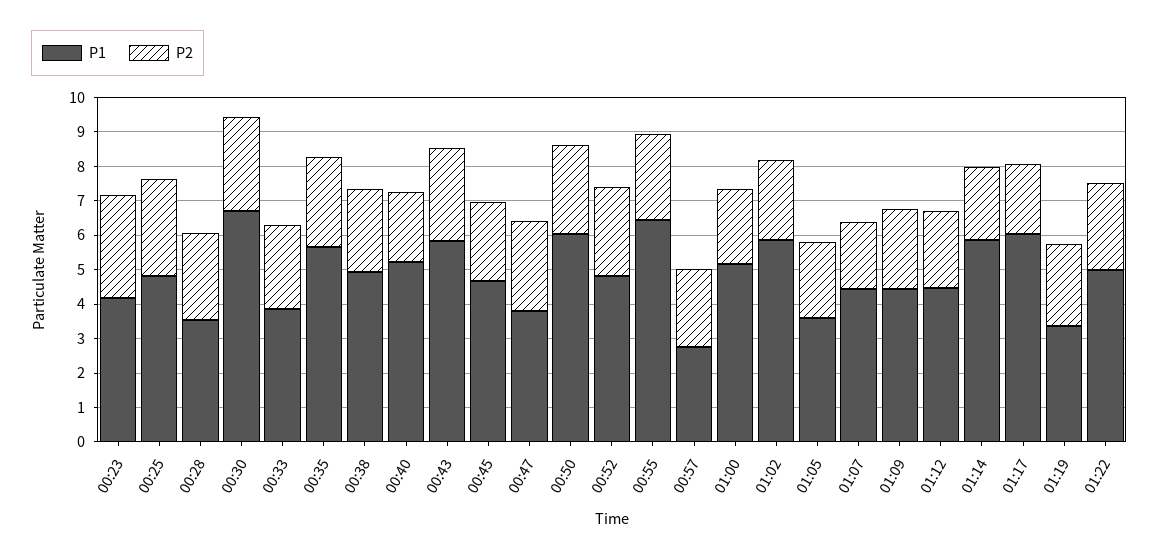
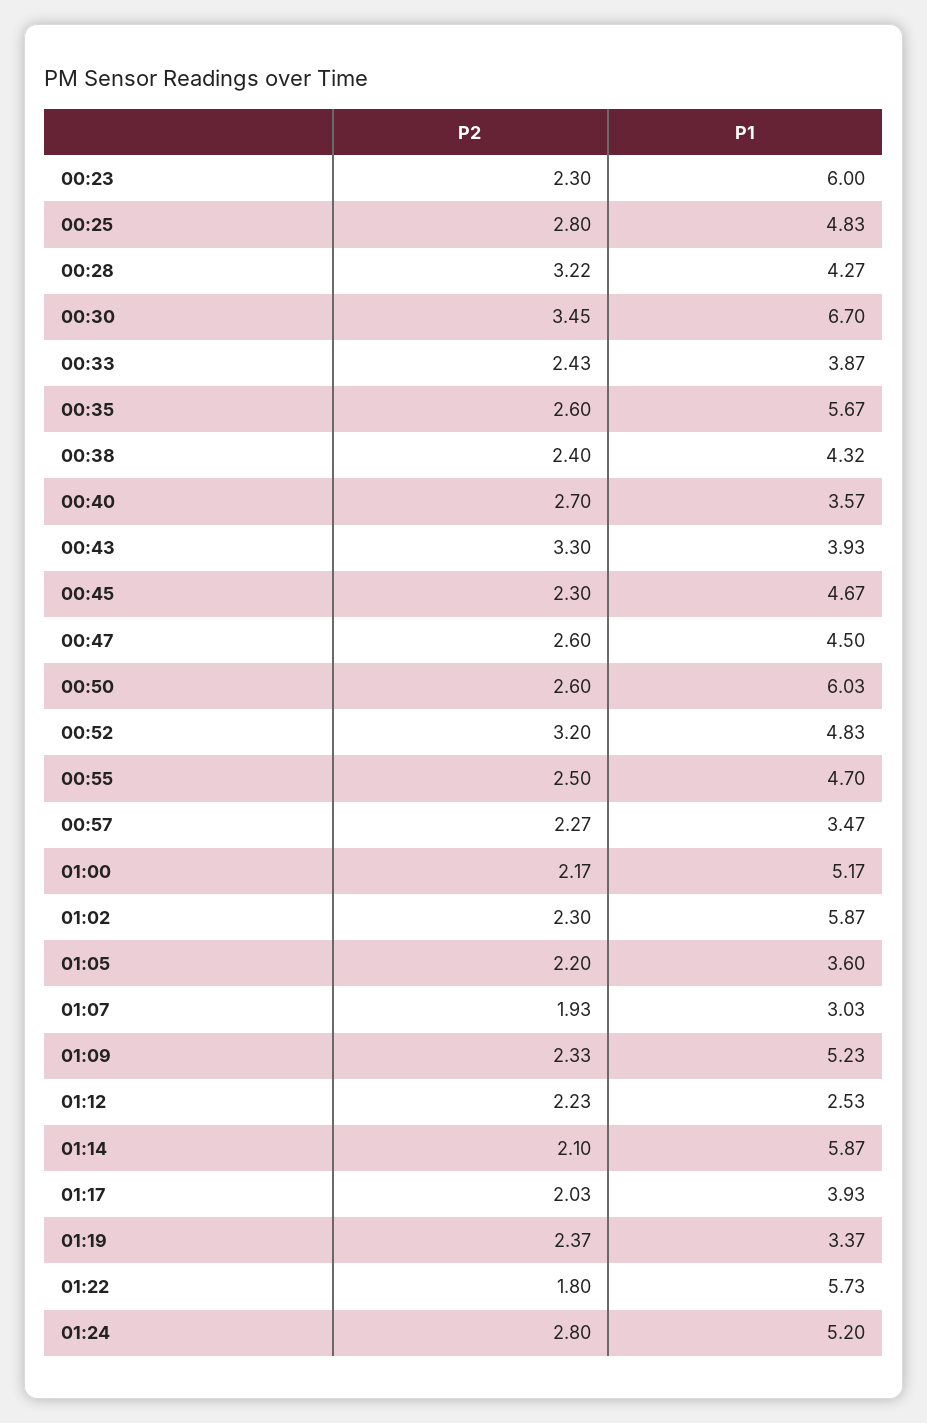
P1, 00:23: 4.25 -> 6
P2, 00:23: 3 -> 2.3
P1, 00:28: 3.5 -> 4.27
P2, 00:28: 2.5 -> 3.22
P2, 00:30: 2.75 -> 3.45
P1, 00:38: 5 -> 4.32
P1, 00:40: 5.25 -> 3.57
P2, 00:40: 2 -> 2.7
P1, 00:43: 5.75 -> 3.93
P2, 00:43: 2.75 -> 3.3
P1, 00:47: 3.75 -> 4.5
P2, 00:52: 2.5 -> 3.2
P1, 00:55: 6.5 -> 4.7
P1, 00:57: 2.75 -> 3.47
P1, 01:07: 4.5 -> 3.03
P1, 01:09: 4.5 -> 5.23
P1, 01:12: 4.5 -> 2.53
P1, 01:17: 6 -> 3.93
P1, 01:22: 5 -> 5.73
P2, 01:22: 2.5 -> 1.8
P2, 01:24: none -> 2.8
P1, 01:24: none -> 5.2

